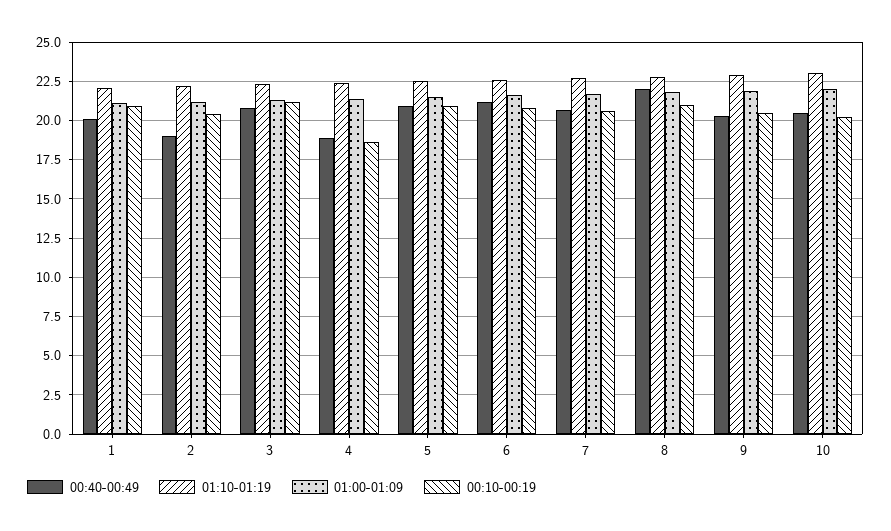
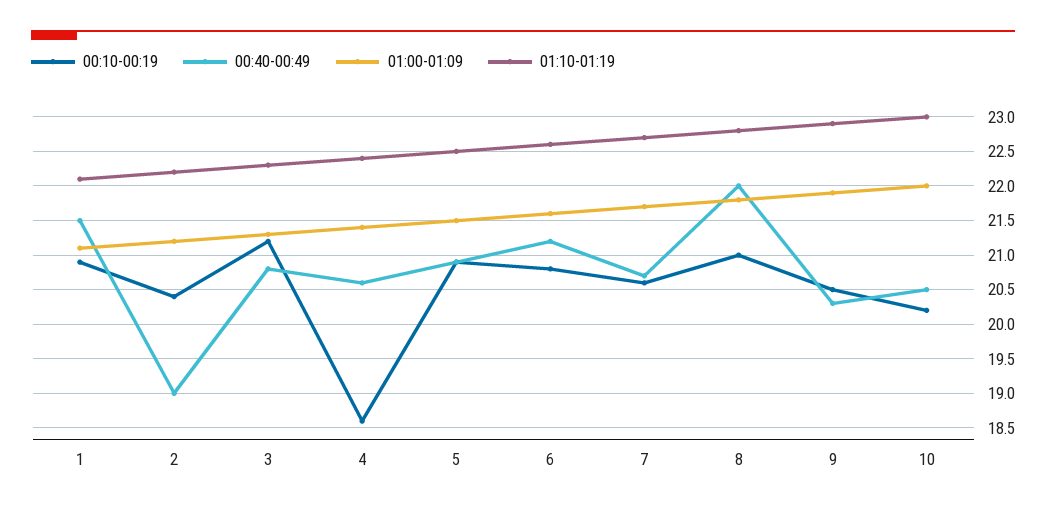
00:40-00:49, 1: 20 -> 21.5
00:40-00:49, 4: 19 -> 20.6

